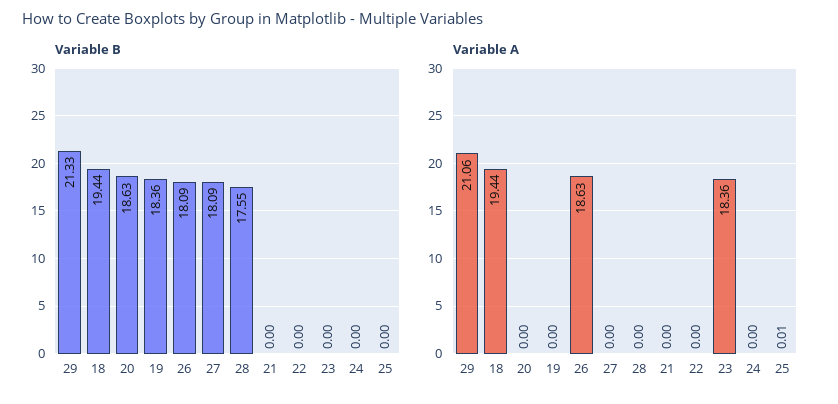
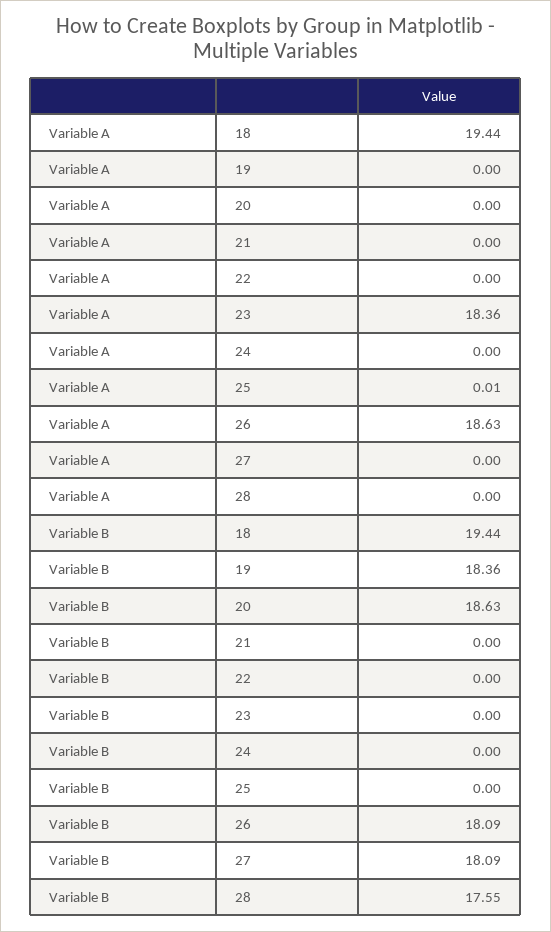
Variable B, 29: 21.33 -> none
Variable A, 29: 21.06 -> none

